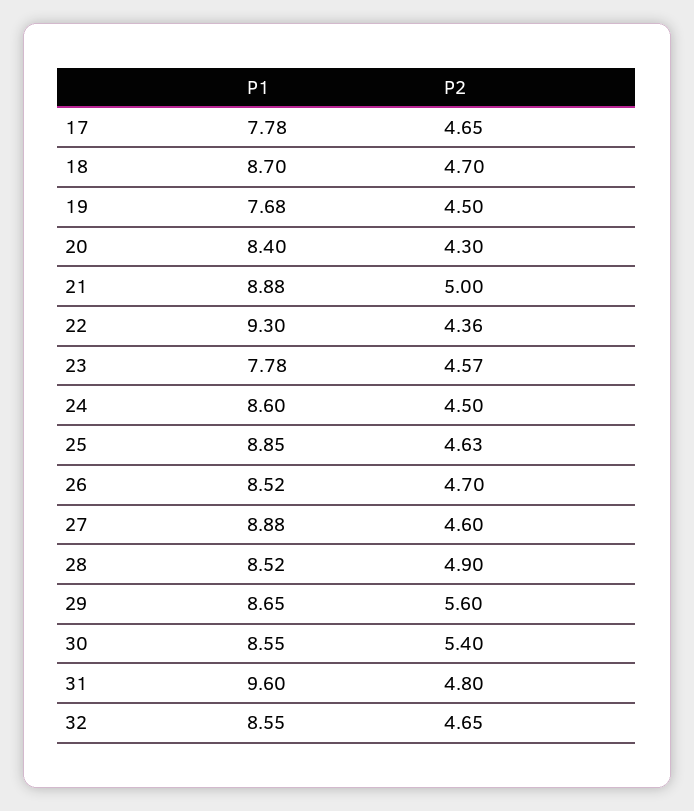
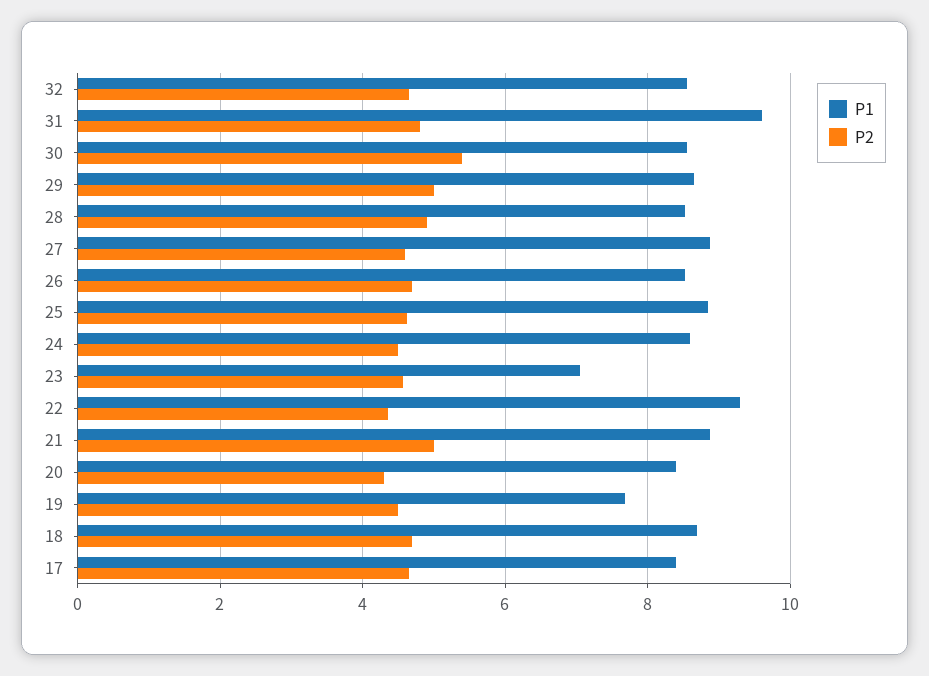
P1, 17: 7.78 -> 8.4
P1, 23: 7.78 -> 7
P2, 29: 5.6 -> 5

